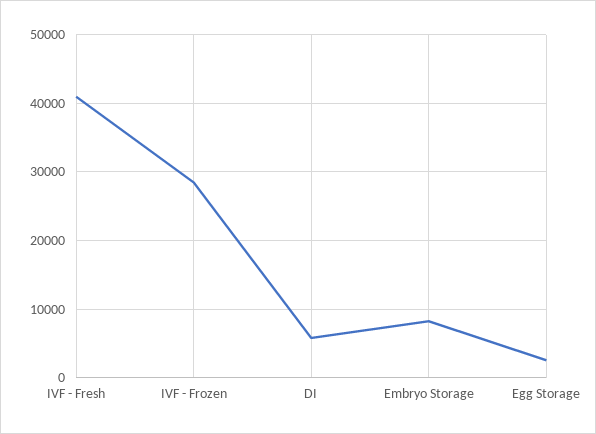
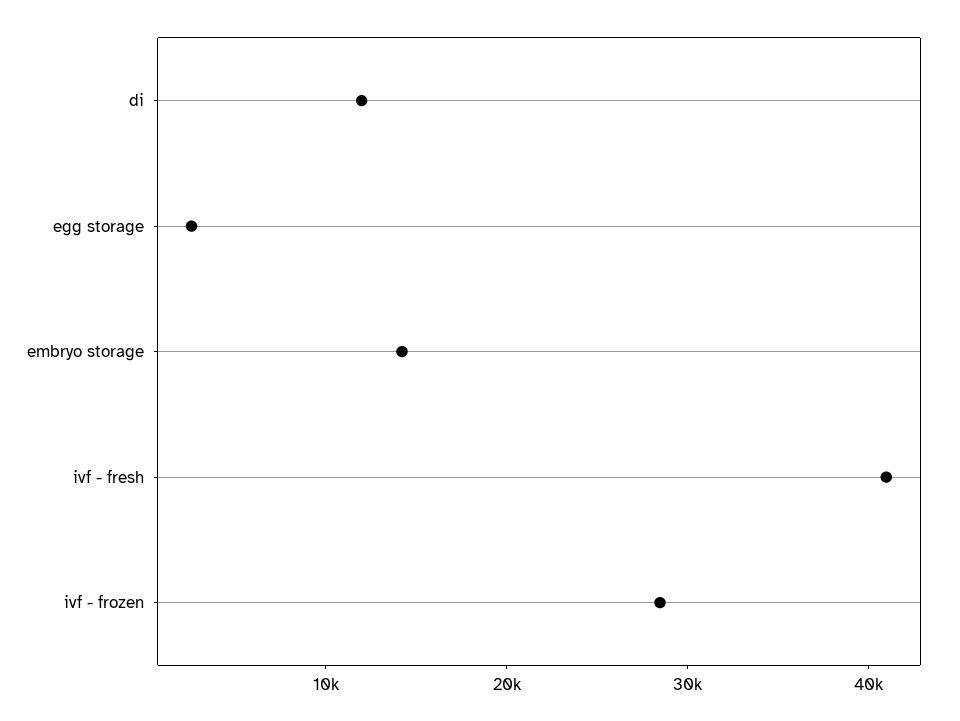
DI: 6000 -> 12000
Embryo Storage: 8000 -> 14000

